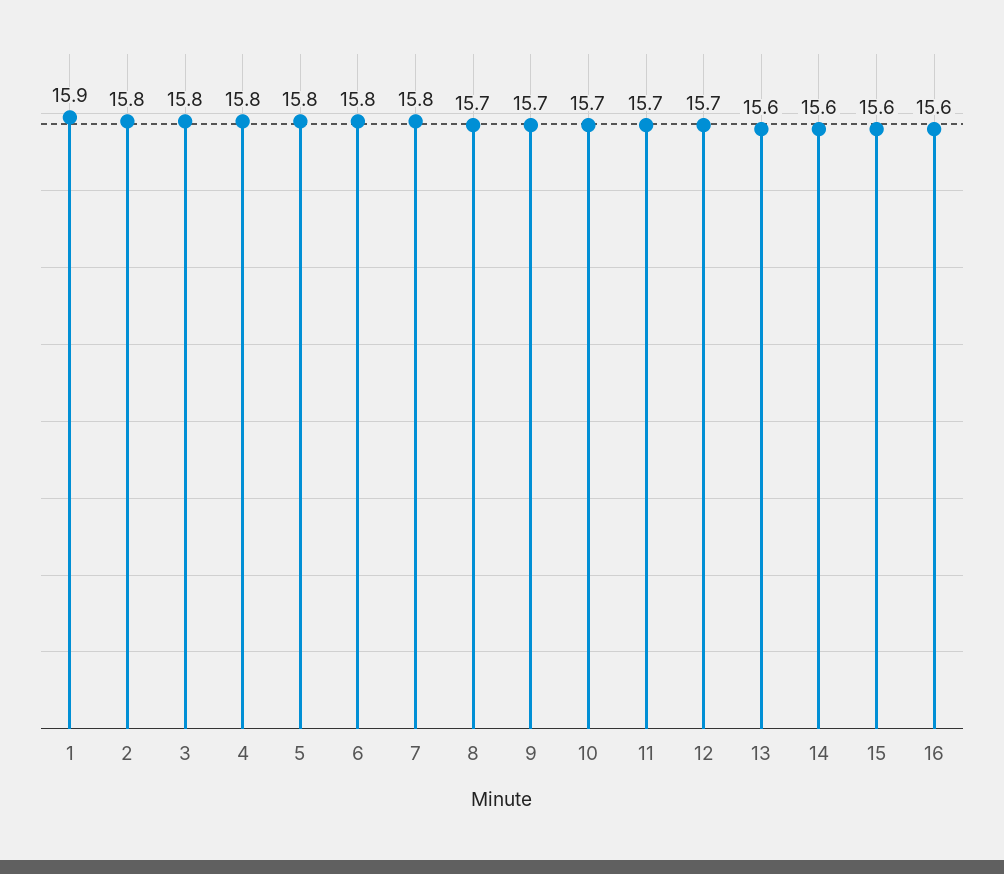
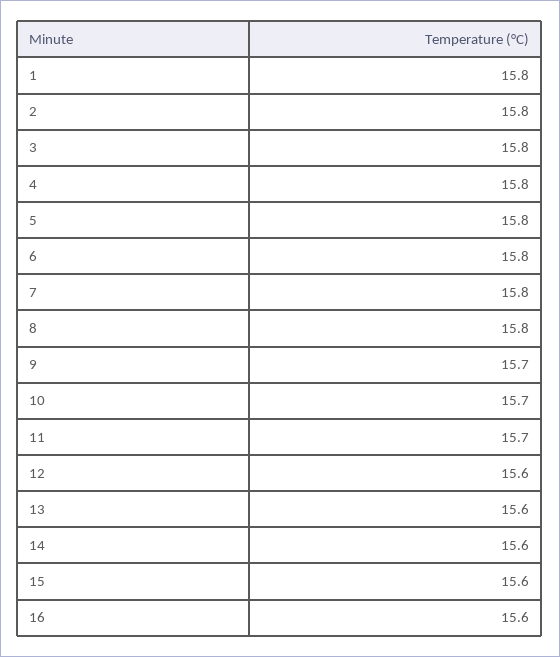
1: 15.9 -> 15.8
8: 15.7 -> 15.8
12: 15.7 -> 15.6

